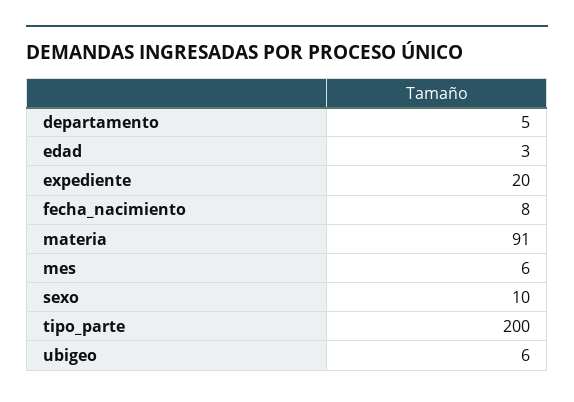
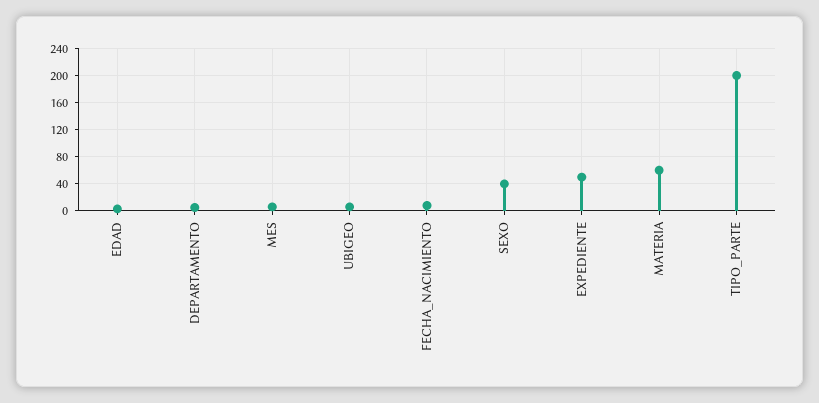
expediente: 20 -> 50
materia: 91 -> 60
sexo: 10 -> 40

